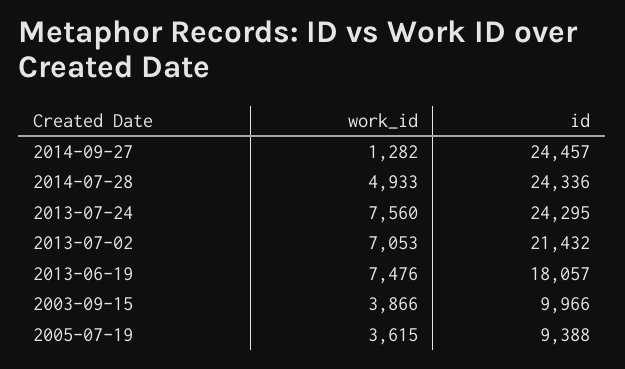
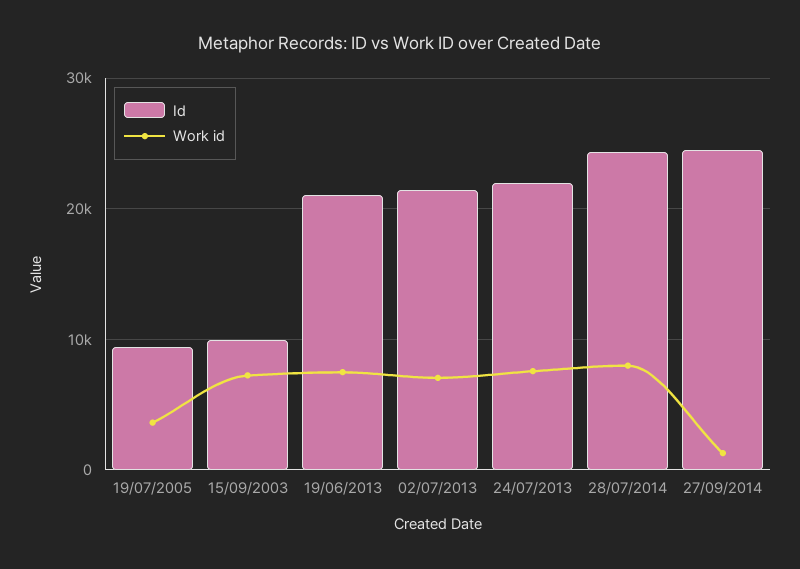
work_id, 2014-07-28: 4933 -> 8000
id, 2013-07-24: 24295 -> 22000
id, 2013-06-19: 18057 -> 21000
work_id, 2003-09-15: 3866 -> 7000

